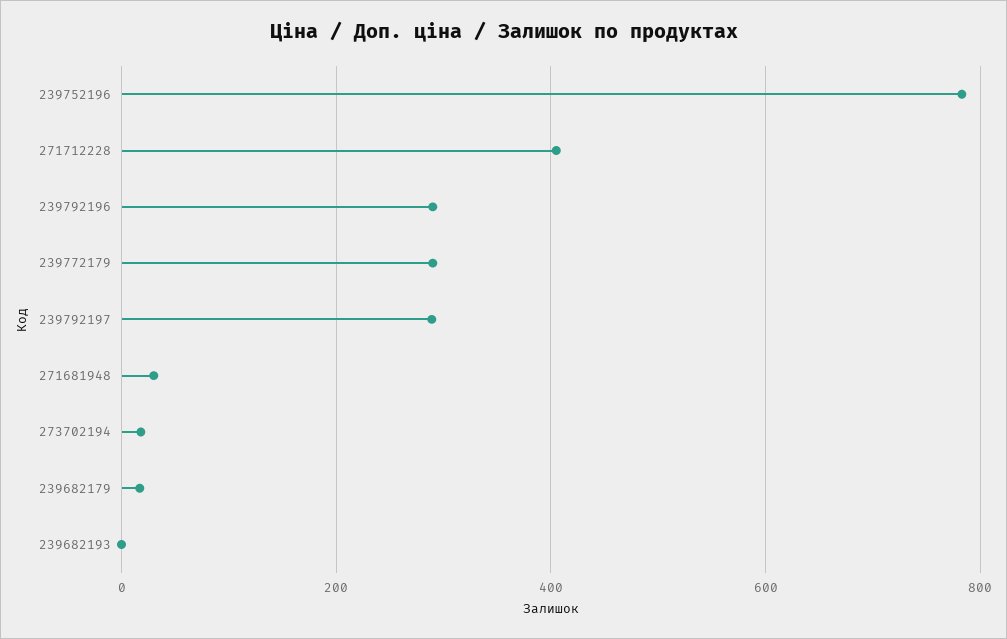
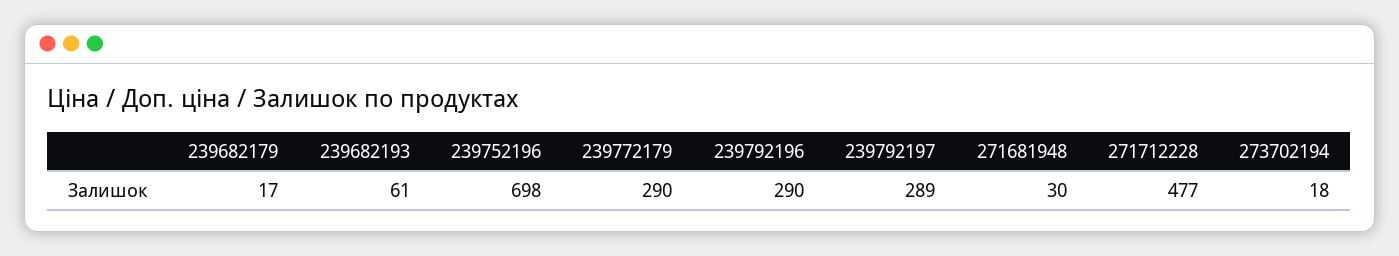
239752196: 780 -> 698
271712228: 400 -> 477
239682193: 0 -> 61

